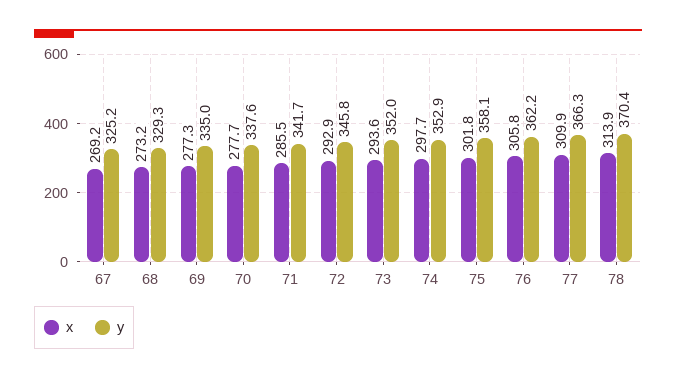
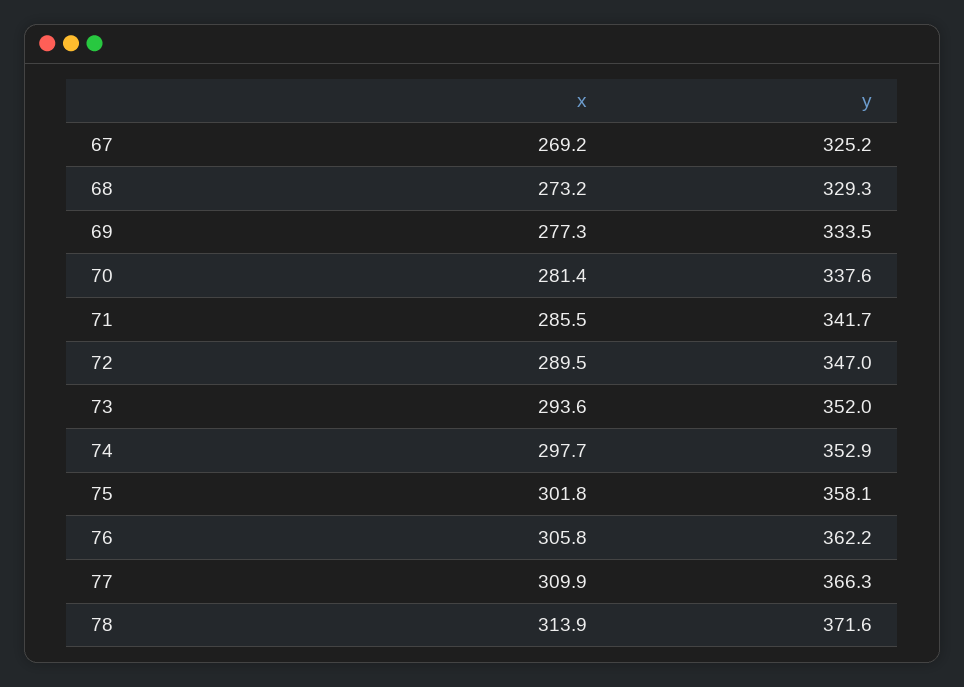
y, 69: 335 -> 333.5
x, 70: 277.7 -> 281.4
x, 72: 292.9 -> 289.5
y, 72: 345.8 -> 347
y, 78: 370.4 -> 371.6

